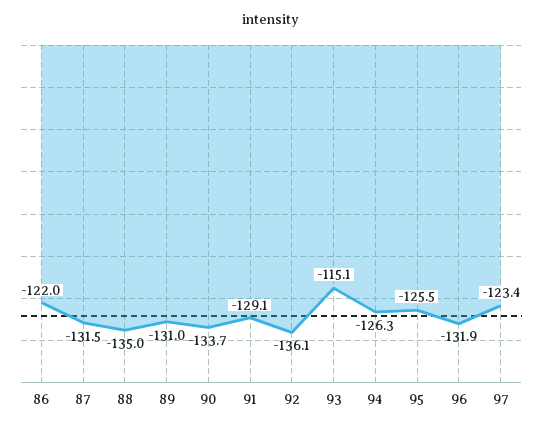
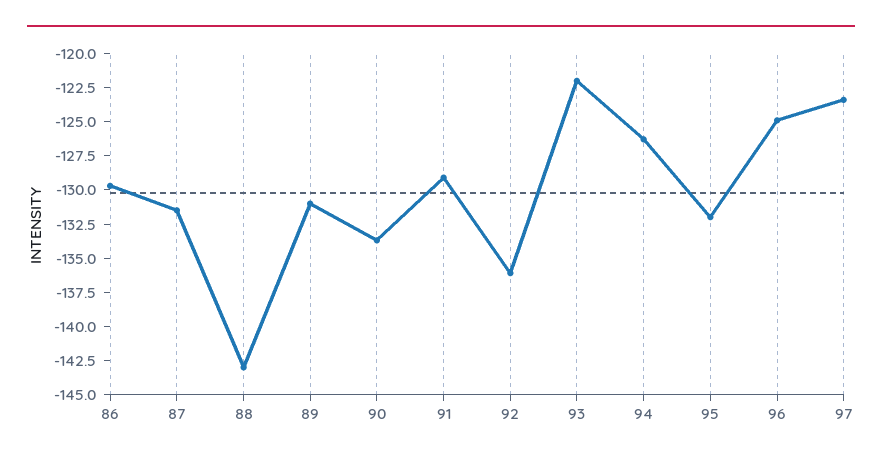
86: -122 -> -130
88: -135 -> -142.5
93: -115.1 -> -122.5
95: -125.5 -> -132.5
96: -131.9 -> -125

